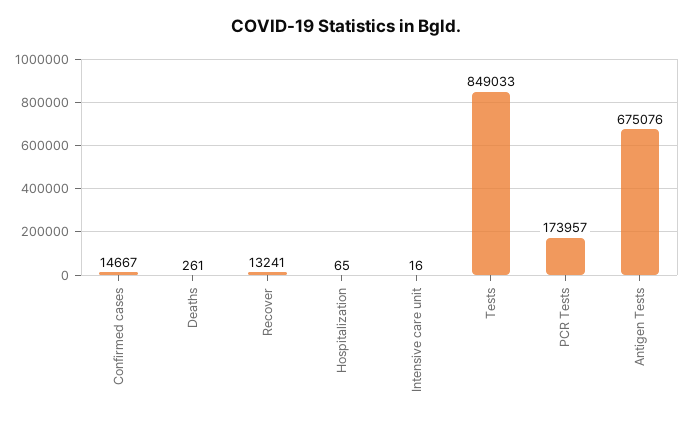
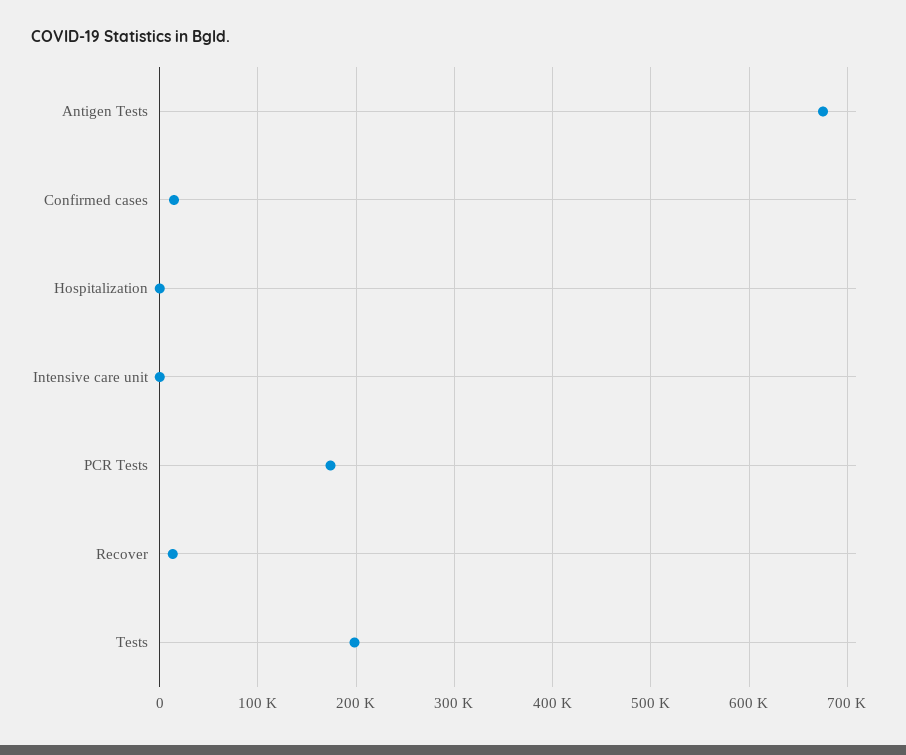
Deaths: 261 -> none
Tests: 849033 -> 200000

